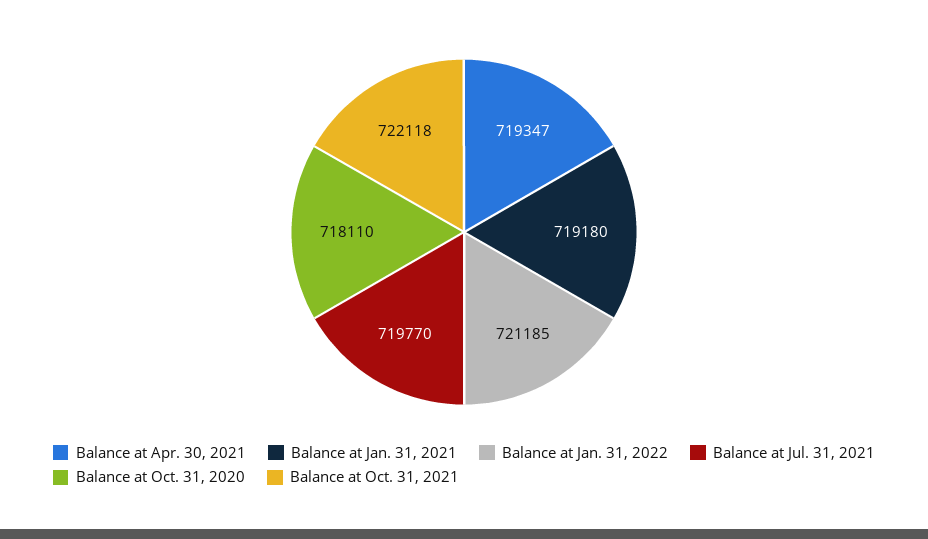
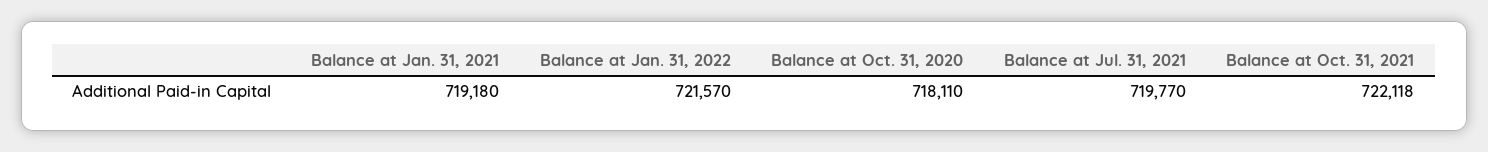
Balance at Apr. 30, 2021: 719347 -> none
Balance at Jan. 31, 2022: 721185 -> 721570

